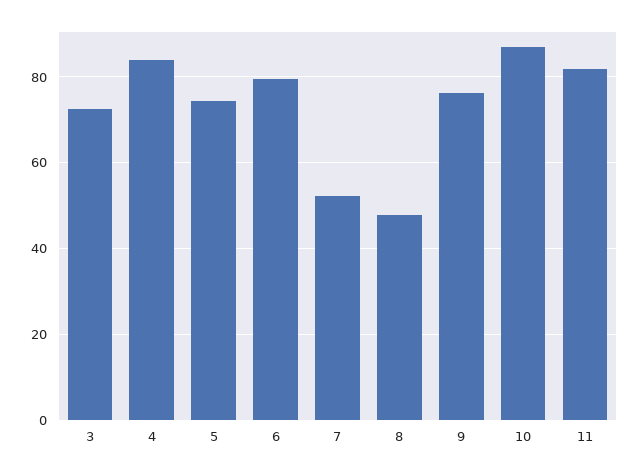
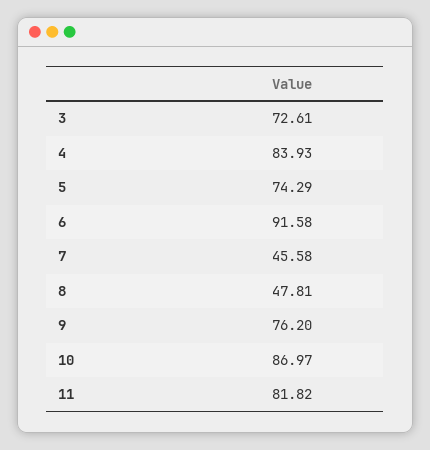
6: 80 -> 91.58
7: 52 -> 45.58

